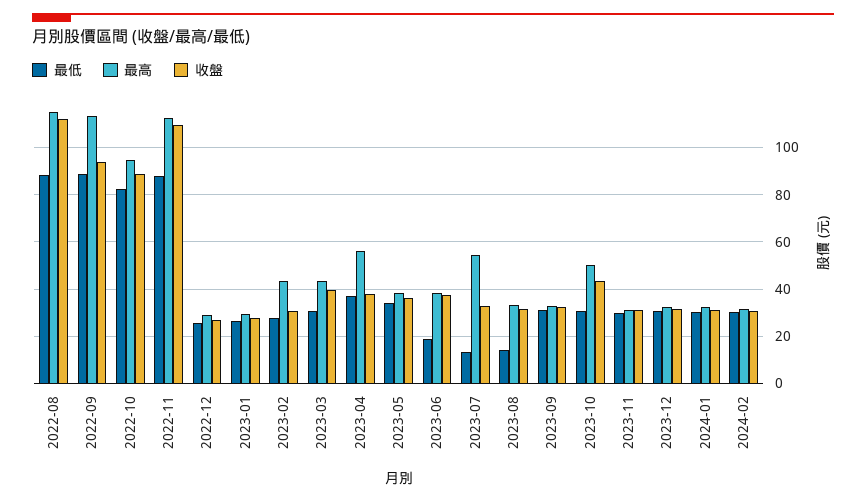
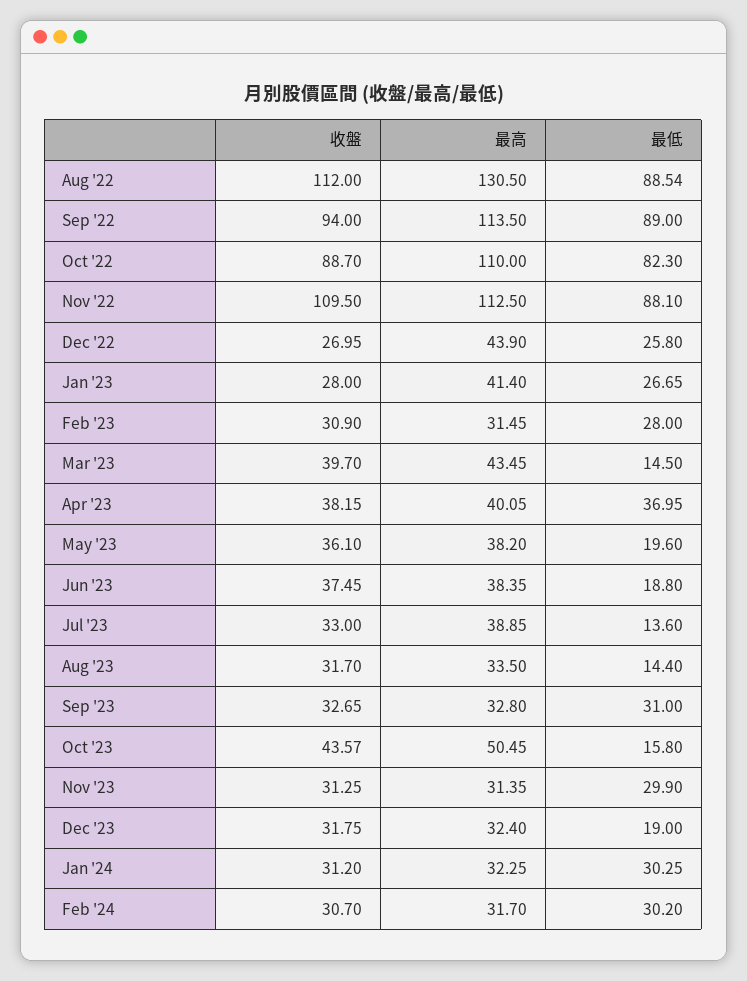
最高, 2022-08: 115 -> 130.5
最高, 2022-10: 95 -> 110
最高, 2022-12: 30 -> 43.9
最高, 2023-01: 30 -> 41.4
最高, 2023-02: 45 -> 31.45
最低, 2023-03: 30 -> 14.5
最高, 2023-04: 55 -> 40.05
最低, 2023-05: 35 -> 19.6
最高, 2023-07: 55 -> 38.85
最低, 2023-10: 30 -> 15.8
最低, 2023-12: 30 -> 19

